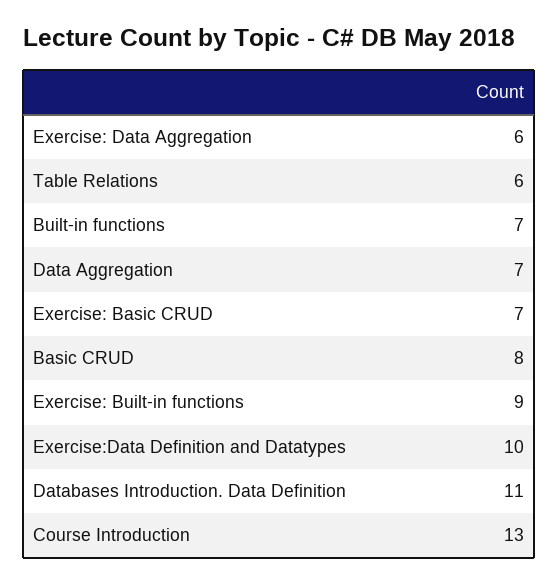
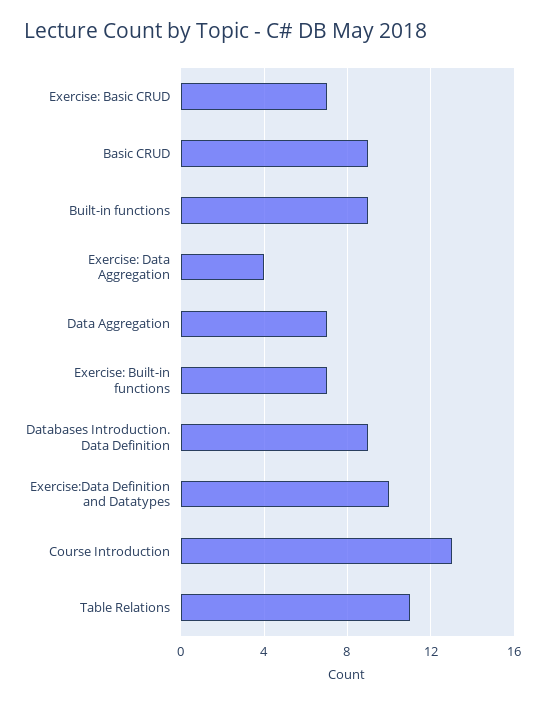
Exercise: Data Aggregation: 6 -> 4
Table Relations: 6 -> 11
Built-in functions: 7 -> 9
Basic CRUD: 8 -> 9
Exercise: Built-in functions: 9 -> 7
Databases Introduction. Data Definition: 11 -> 9

